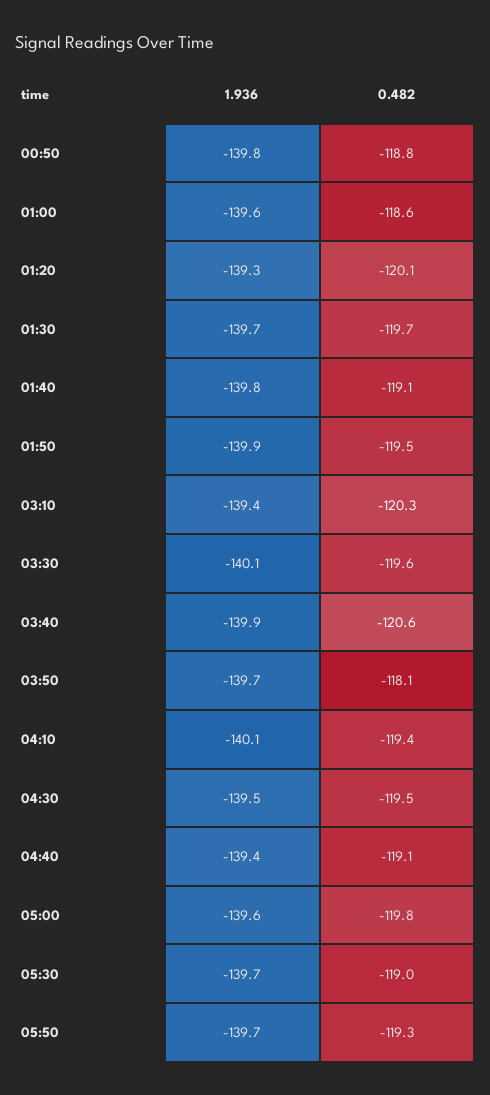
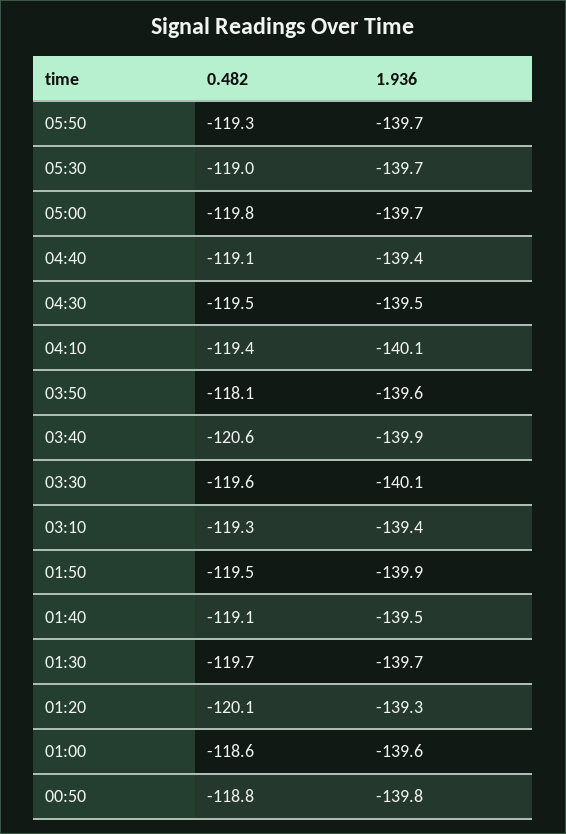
1.936, 01:40: -139.8 -> -139.5
0.482, 03:10: -120.3 -> -119.3
1.936, 03:50: -139.7 -> -139.6
1.936, 05:00: -139.6 -> -139.7

